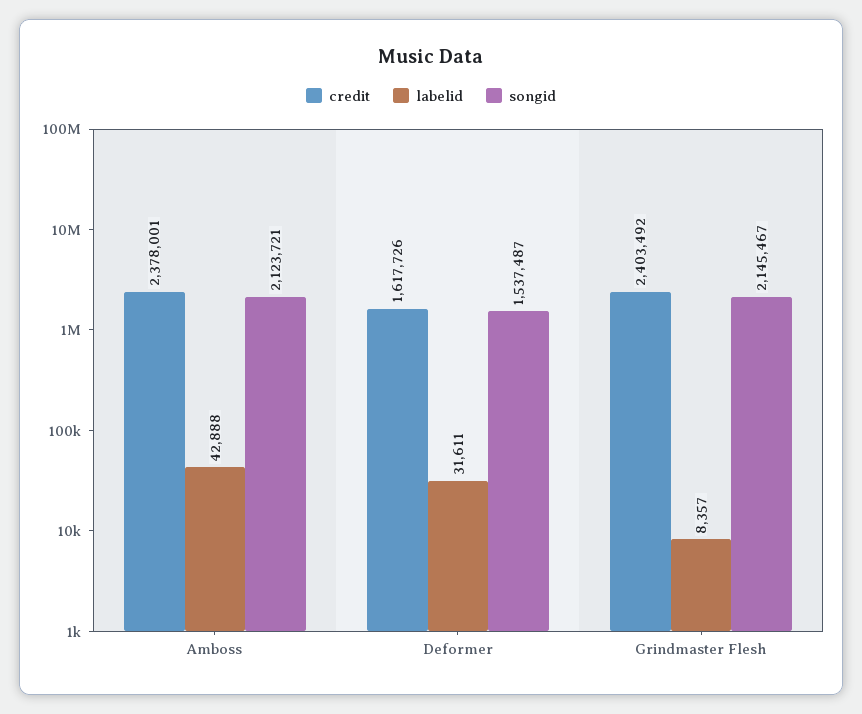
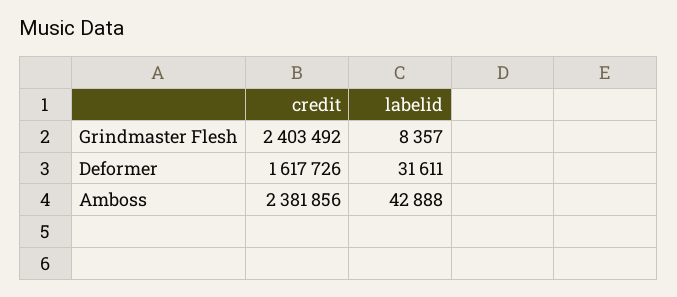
credit, Amboss: 2378001 -> 2381856
songid, Amboss: 2123721 -> none
songid, Deformer: 1537487 -> none
songid, Grindmaster Flesh: 2145467 -> none

